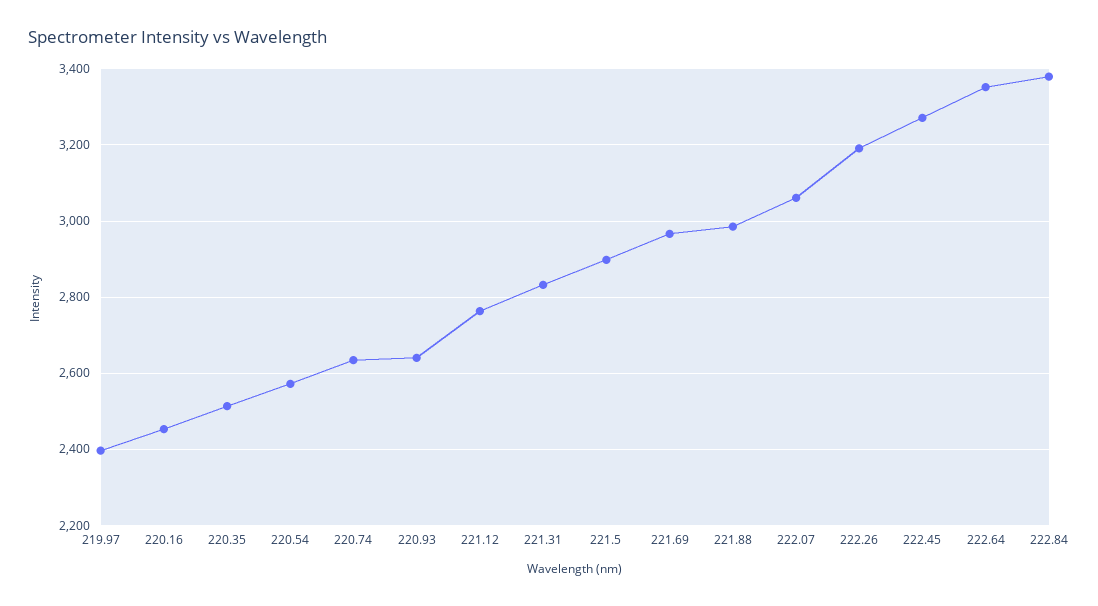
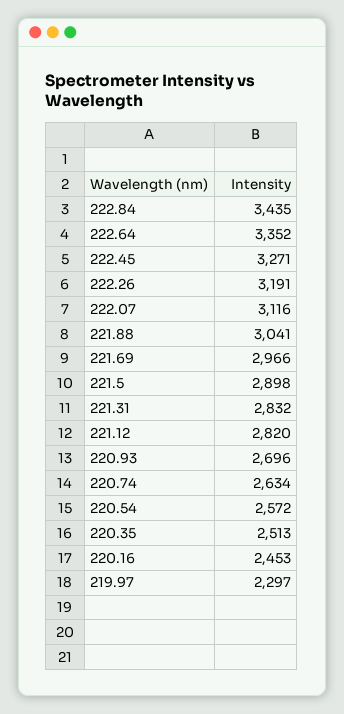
219.97: 2400 -> 2297
220.93: 2640 -> 2696
221.12: 2760 -> 2820
221.88: 2980 -> 3041
222.07: 3060 -> 3116
222.84: 3380 -> 3435

